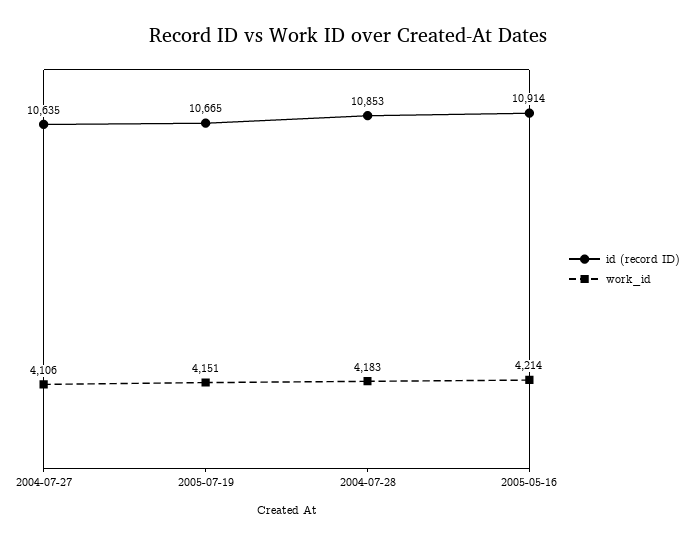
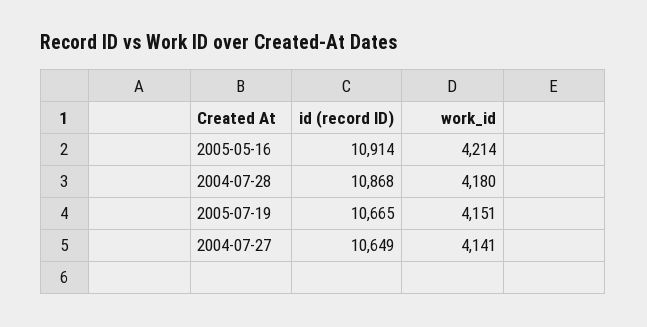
id (record ID), 2004-07-27: 10635 -> 10649
work_id, 2004-07-27: 4106 -> 4141
id (record ID), 2004-07-28: 10853 -> 10868
work_id, 2004-07-28: 4183 -> 4180

